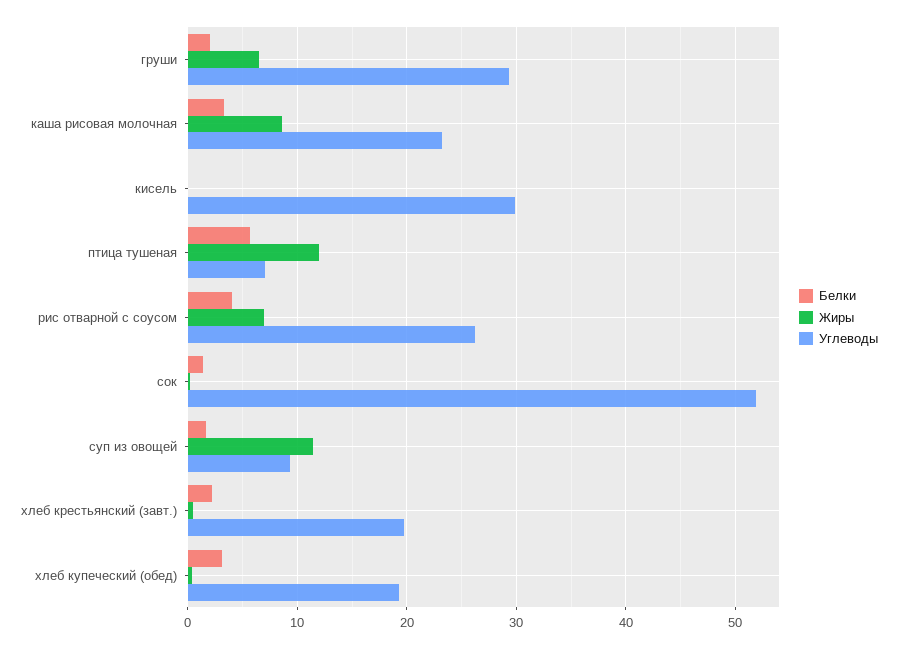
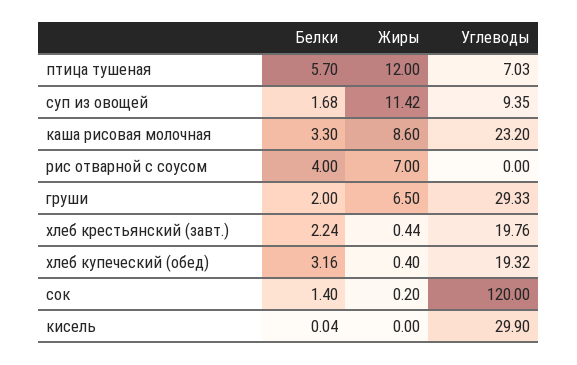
Углеводы, рис отварной с соусом: 26 -> 0
Углеводы, сок: 52 -> 120

